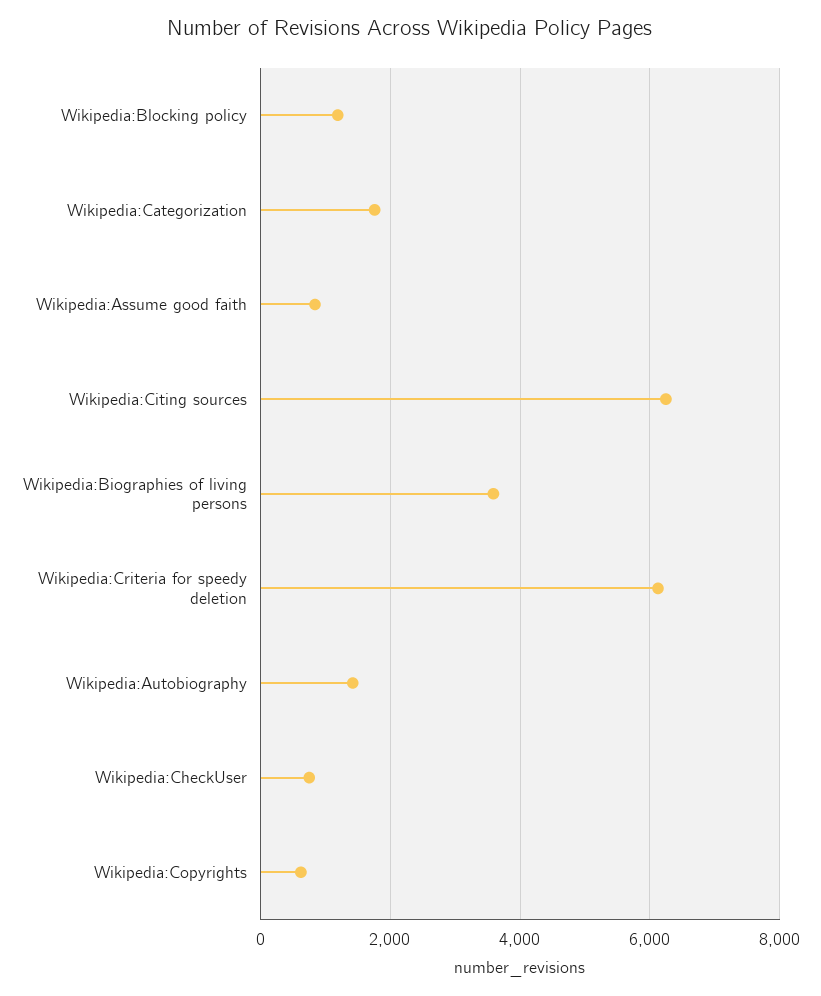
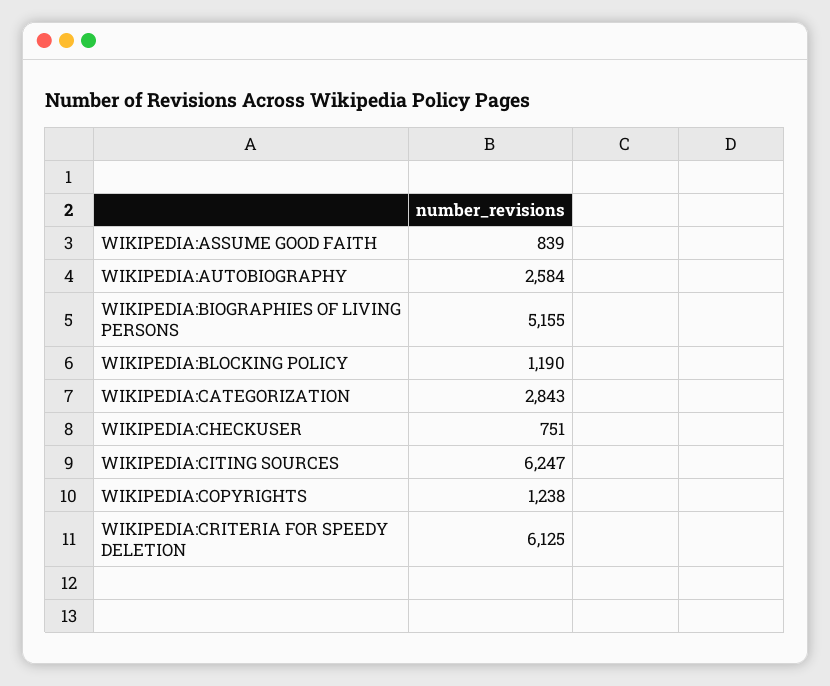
Wikipedia:Categorization: 1800 -> 2843
Wikipedia:Biographies of living persons: 3600 -> 5155
Wikipedia:Autobiography: 1400 -> 2584
Wikipedia:Copyrights: 600 -> 1238

